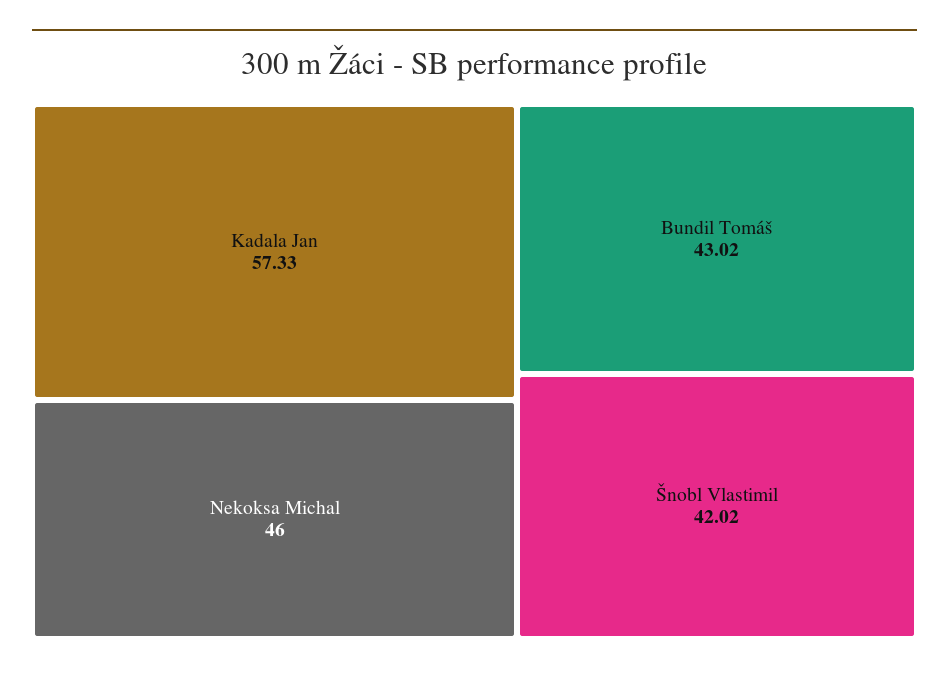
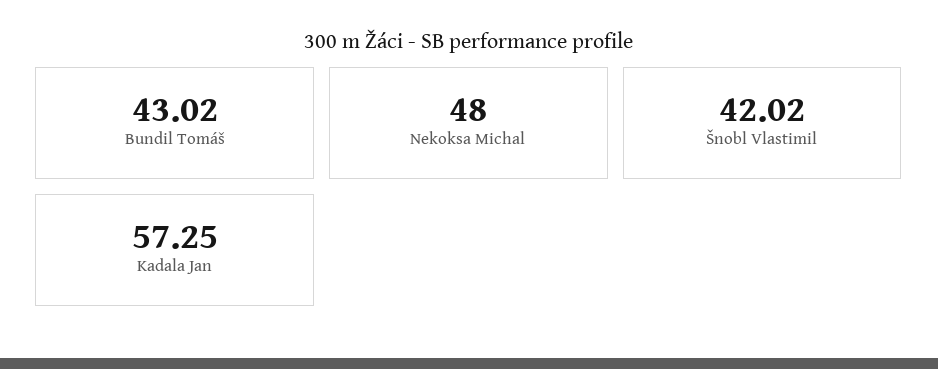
Kadala Jan: 57.33 -> 57.25
Nekoksa Michal: 46 -> 48

